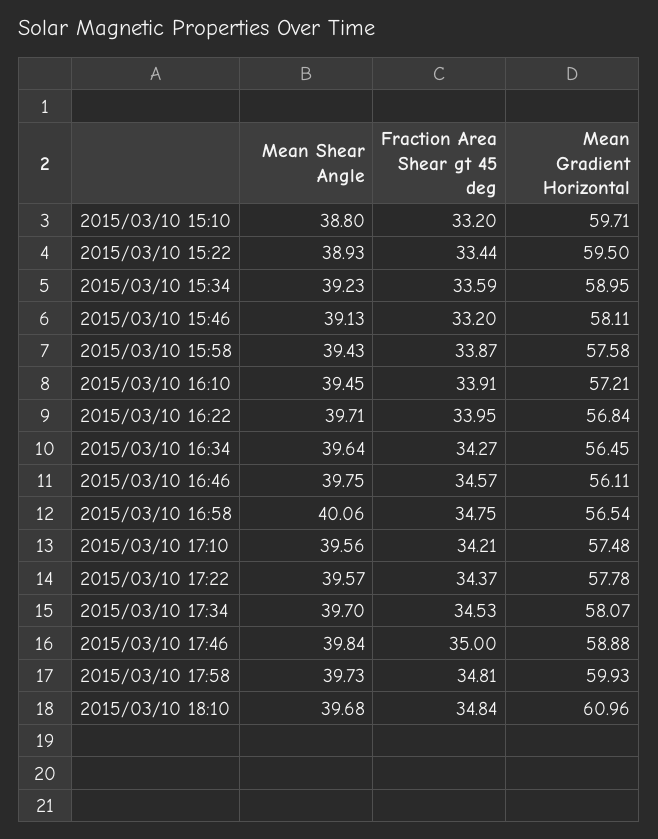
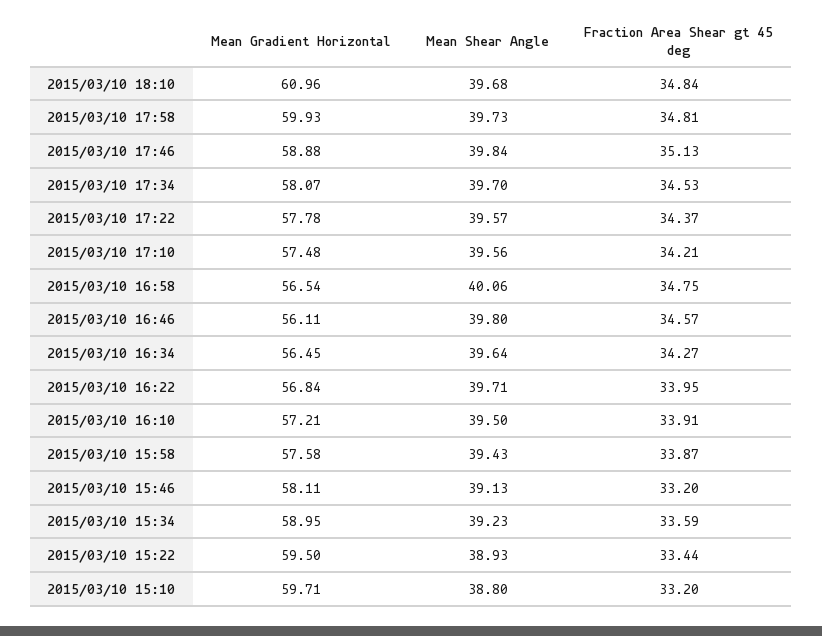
Mean Shear Angle, 2015/03/10 16:10: 39.45 -> 39.5
Mean Shear Angle, 2015/03/10 16:46: 39.75 -> 39.8
Fraction Area Shear gt 45 deg, 2015/03/10 17:46: 35 -> 35.13

